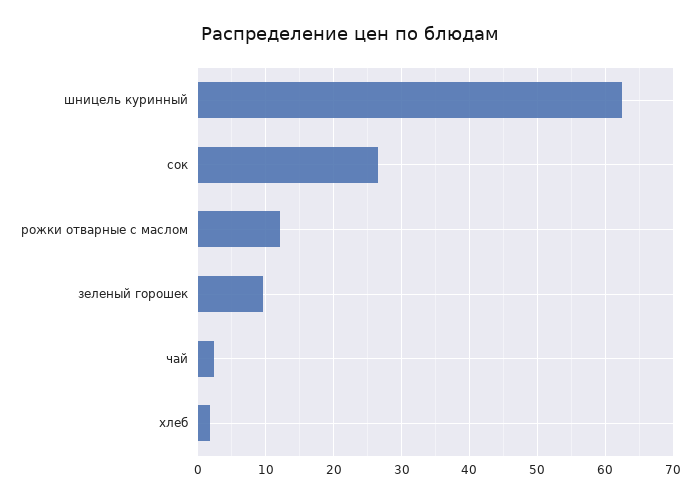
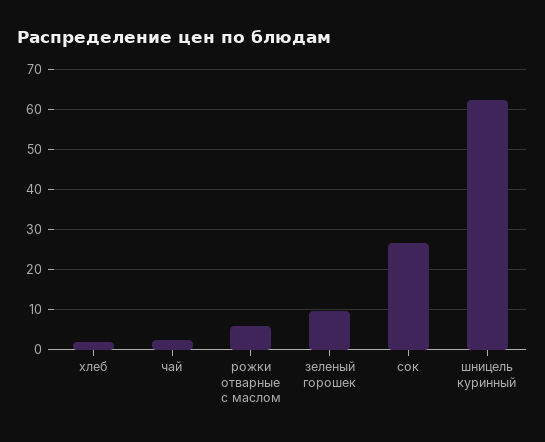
рожки отварные с маслом: 12 -> 6

